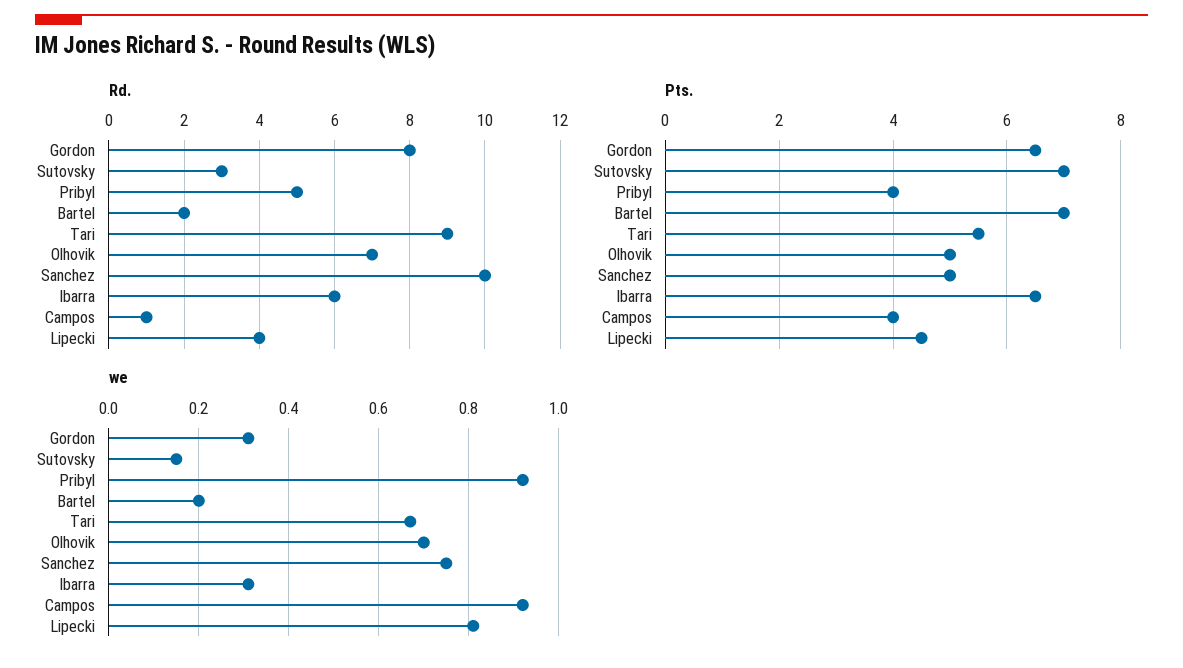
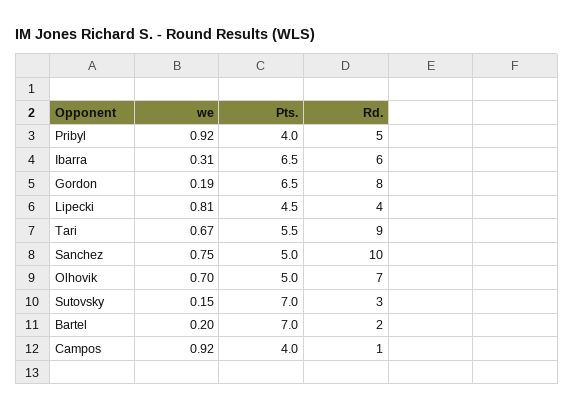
we, Gordon: 0.3 -> 0.19

